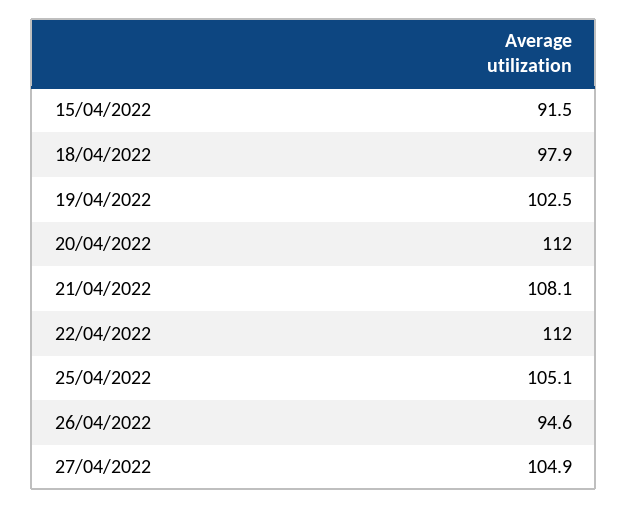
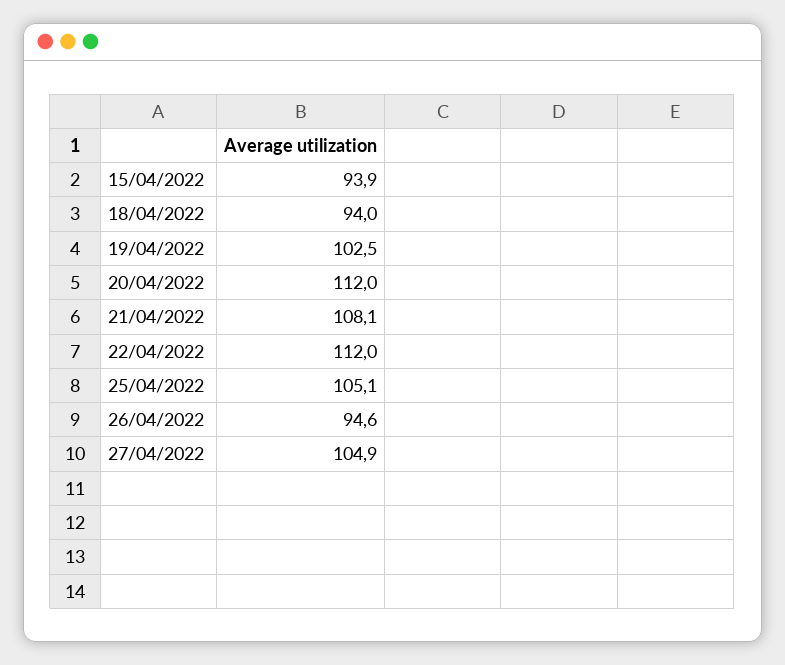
15/04/2022: 91.5 -> 93.9
18/04/2022: 97.9 -> 94

